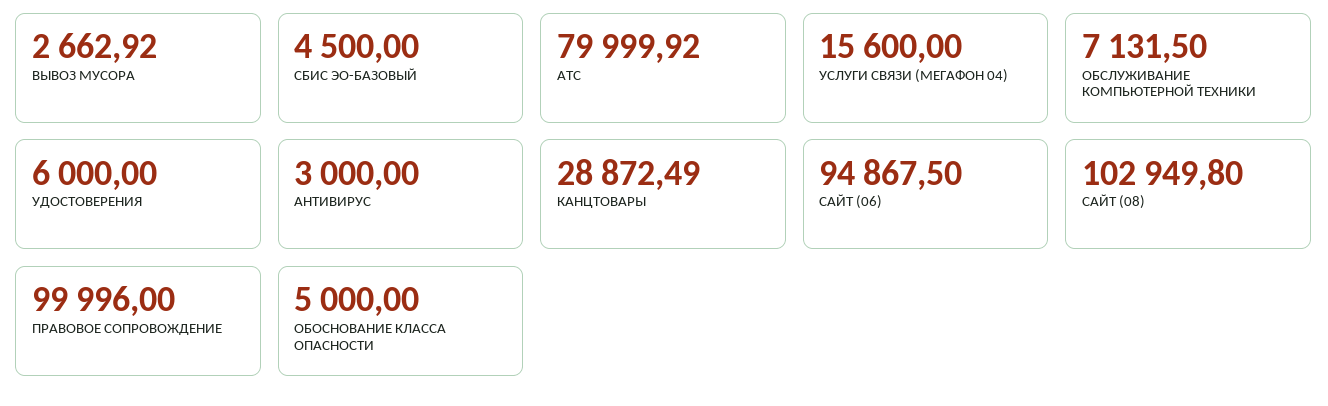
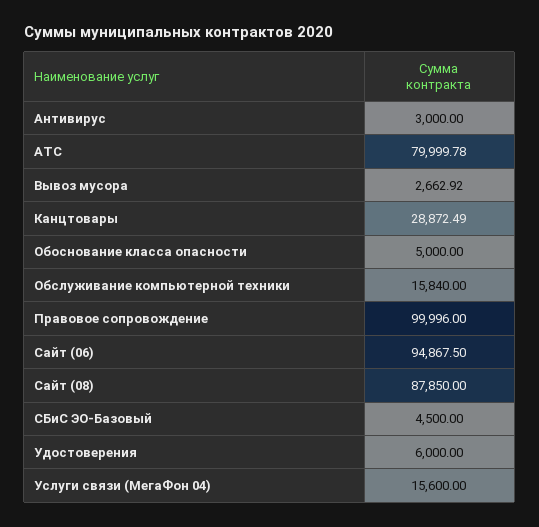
АТС: 79999.92 -> 79999.78
ОБСЛУЖИВАНИЕ КОМПЬЮТЕРНОЙ ТЕХНИКИ: 7131.5 -> 15840
САЙТ (08): 102949.8 -> 87850

